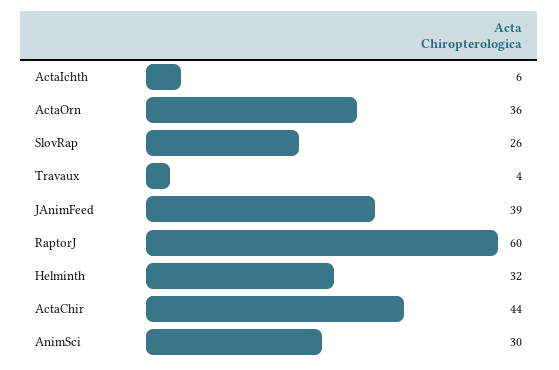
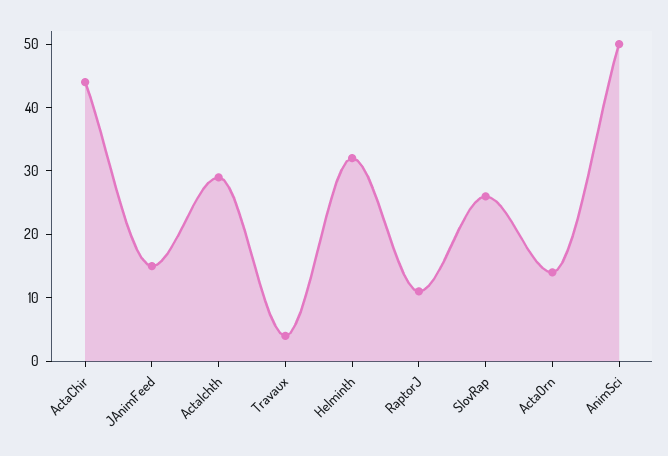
ActaIchth: 6 -> 30
ActaOrn: 36 -> 15
JAnimFeed: 39 -> 15
RaptorJ: 60 -> 10
AnimSci: 30 -> 50

